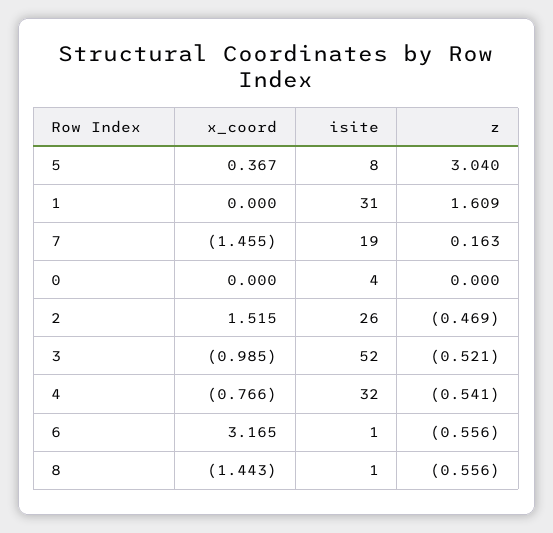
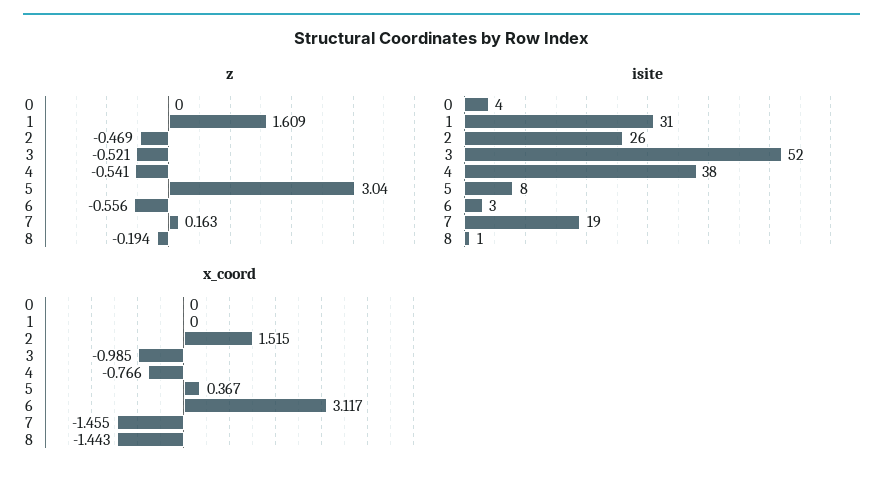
isite, 4: 32 -> 38
x_coord, 6: 3.165 -> 3.117
isite, 6: 1 -> 3
z, 8: -0.556 -> -0.194

